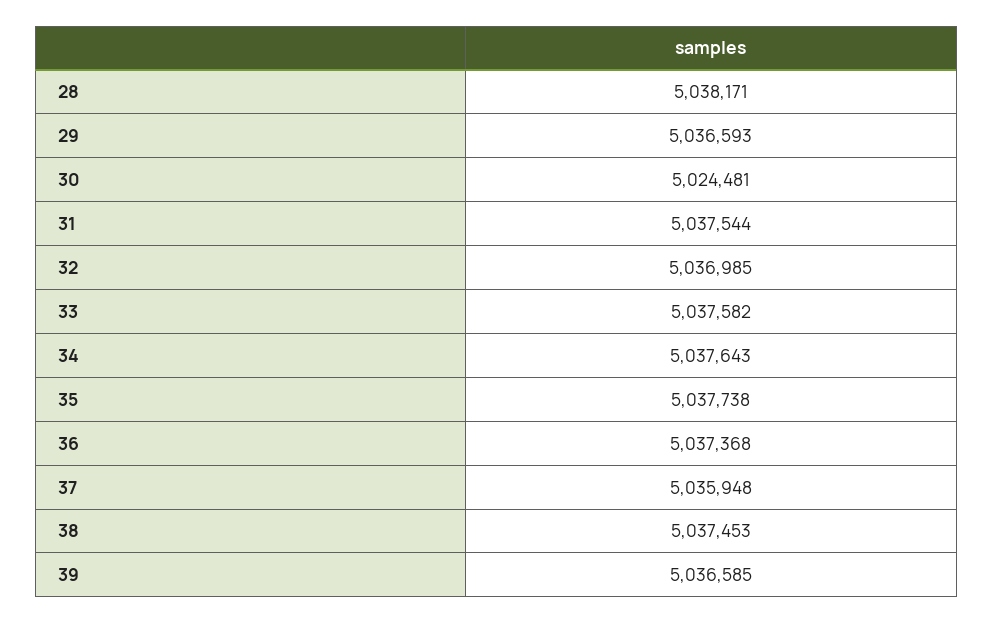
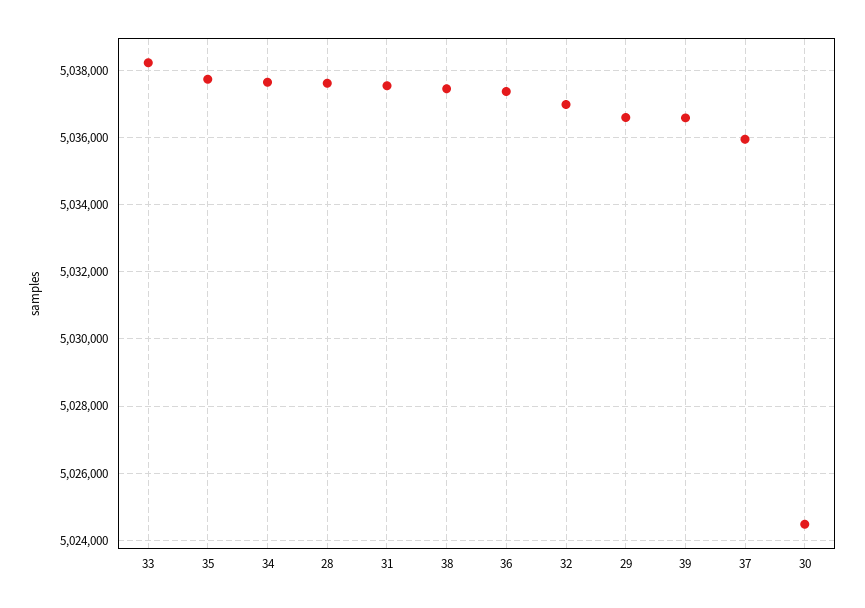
28: 5038171 -> 5037600
33: 5037582 -> 5038200

